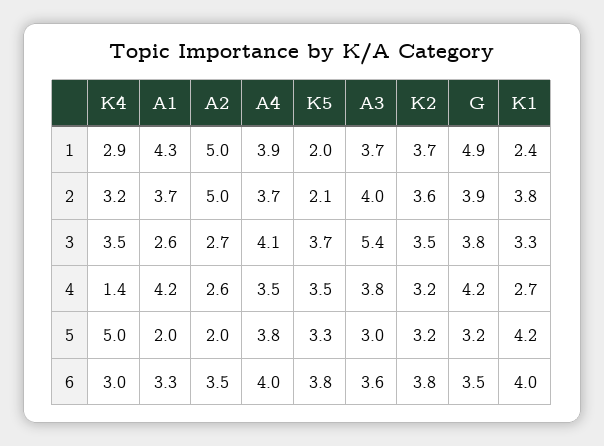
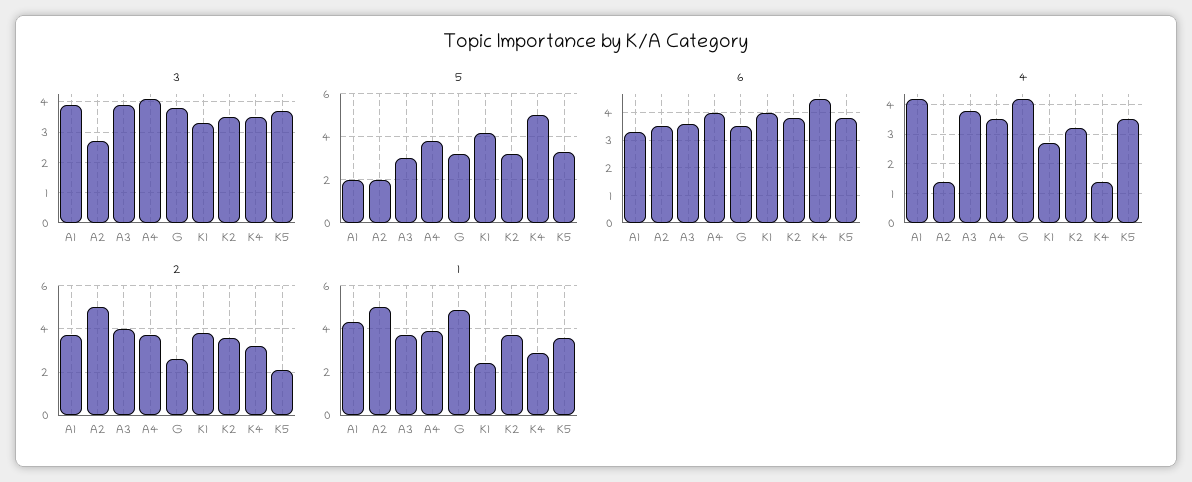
1, K5: 2 -> 3.5
2, G: 3.9 -> 2.5
3, A1: 2.6 -> 4
3, A3: 5.4 -> 4
4, A2: 2.6 -> 1.5
6, K4: 3 -> 4.5

